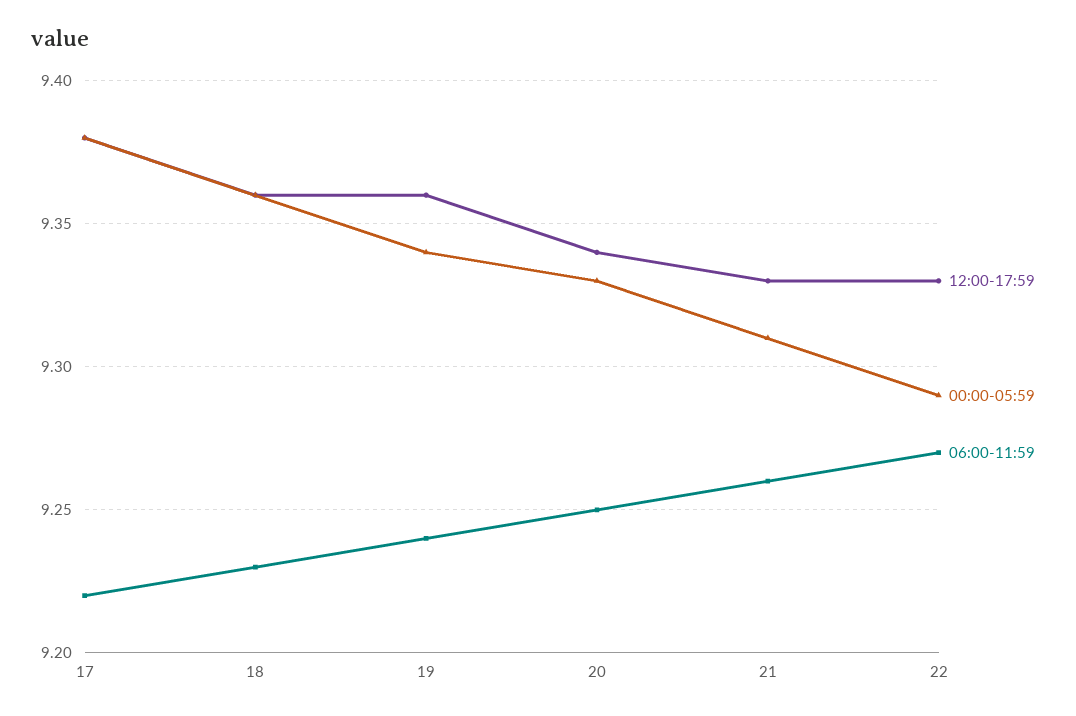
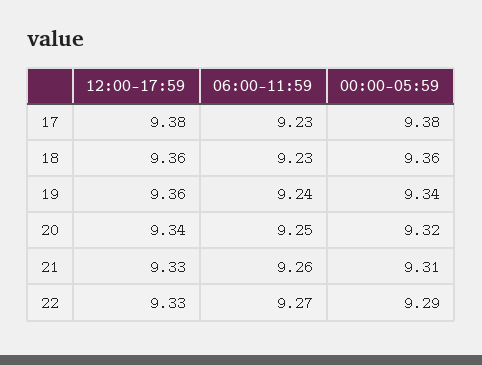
06:00-11:59, 17: 9.22 -> 9.23
00:00-05:59, 20: 9.33 -> 9.32

